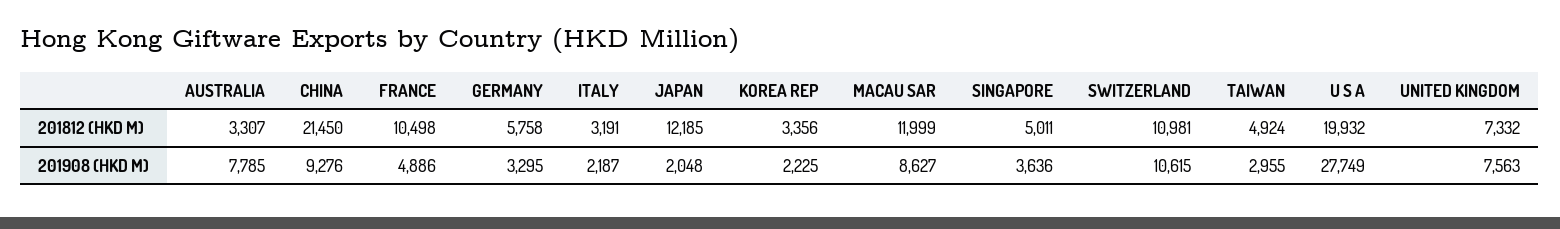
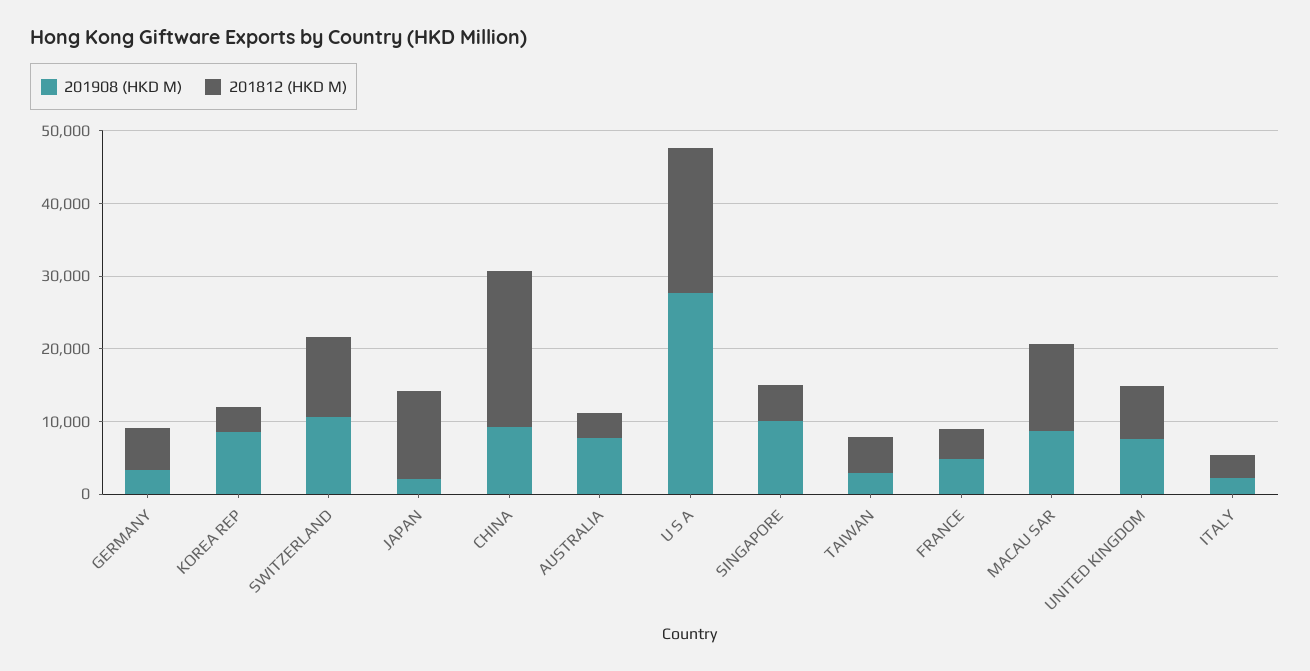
201812 (HKD M), FRANCE: 10498 -> 4000
201908 (HKD M), KOREA REP: 2225 -> 8000
201908 (HKD M), SINGAPORE: 3636 -> 10000

